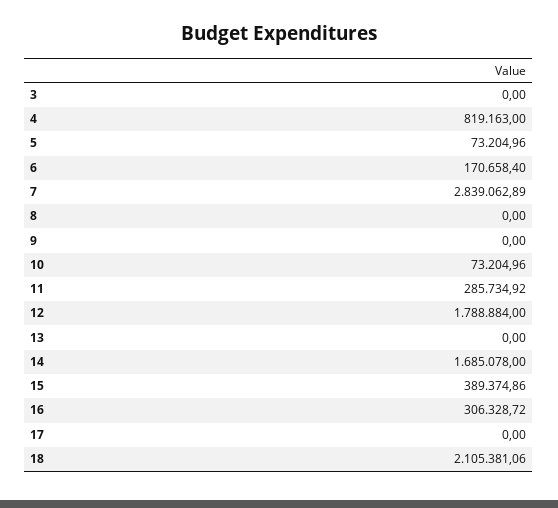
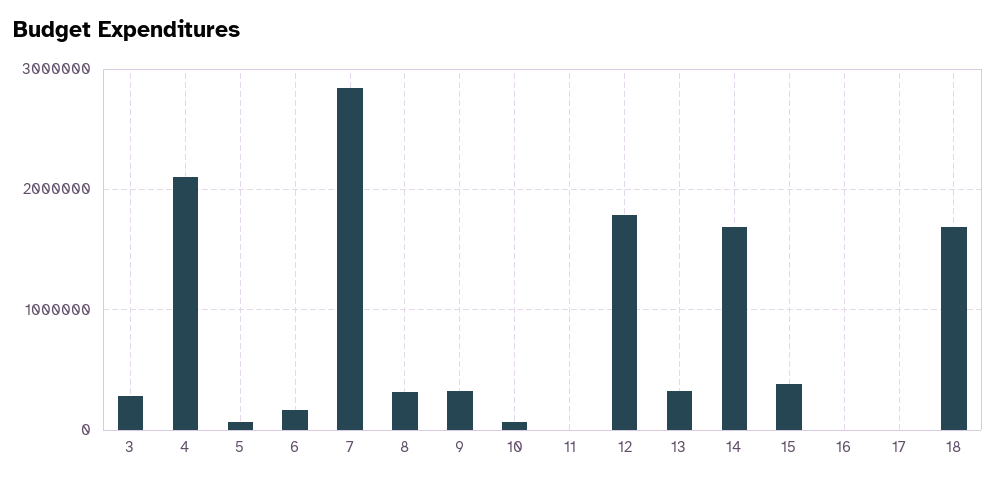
3: 0 -> 300000
4: 819163 -> 2100000
8: 0 -> 300000
9: 0 -> 300000
11: 285734.92 -> 0
13: 0 -> 300000
16: 306328.72 -> 0
18: 2105381.06 -> 1700000

